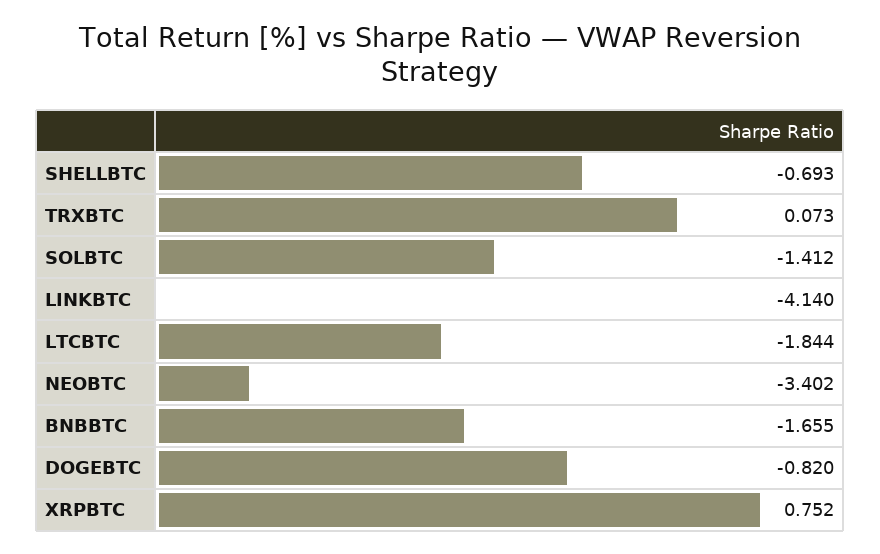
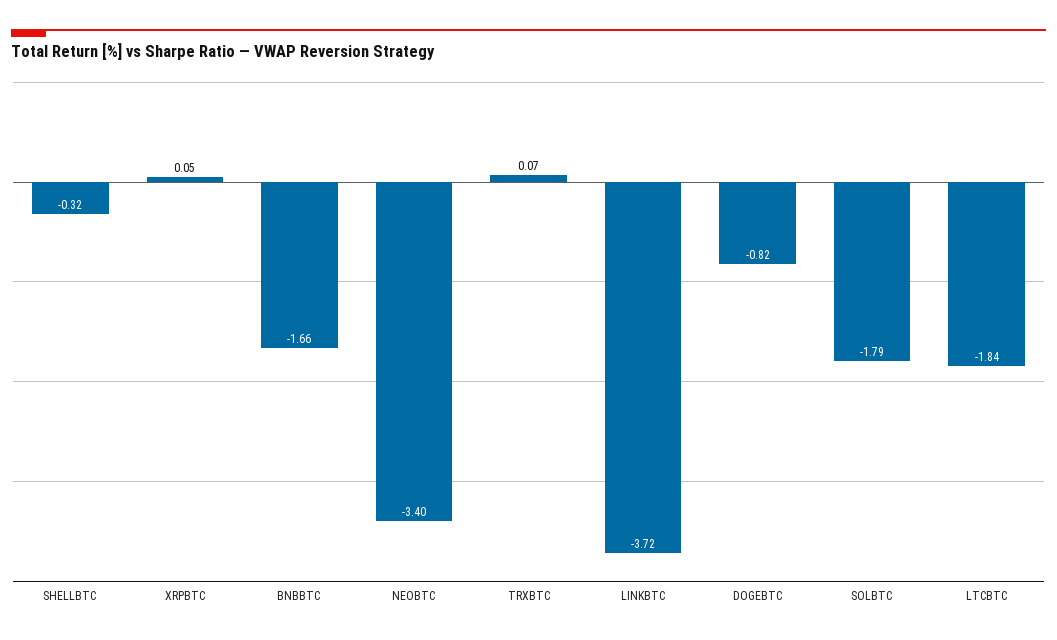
SHELLBTC: -0.693 -> -0.32
SOLBTC: -1.412 -> -1.79
LINKBTC: -4.14 -> -3.72
XRPBTC: 0.752 -> 0.05

